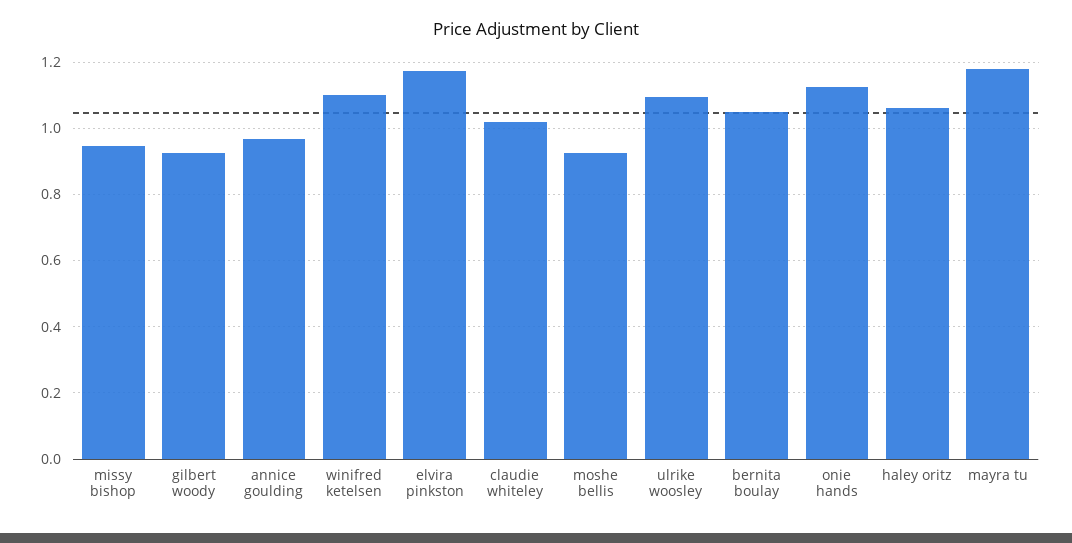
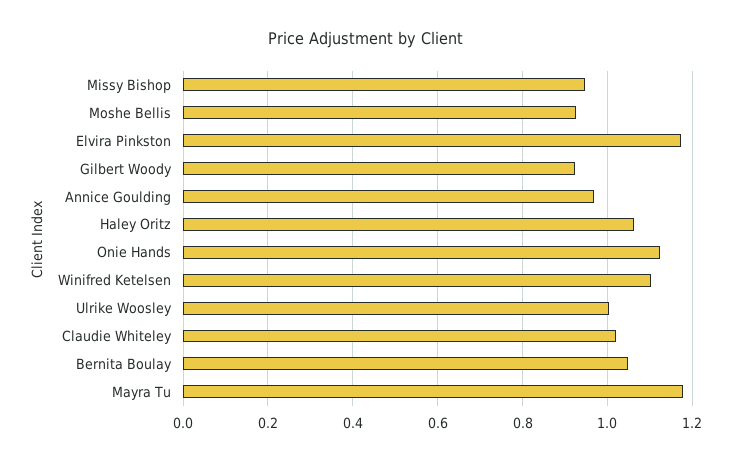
ulrike woosley: 1.1 -> 1

